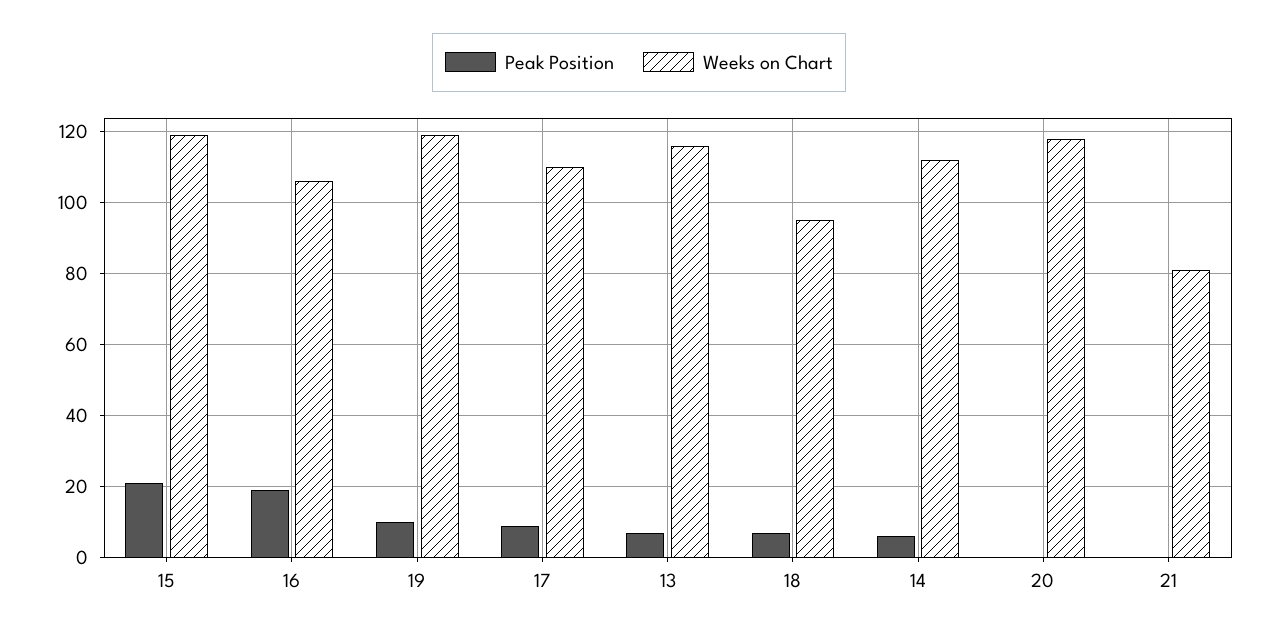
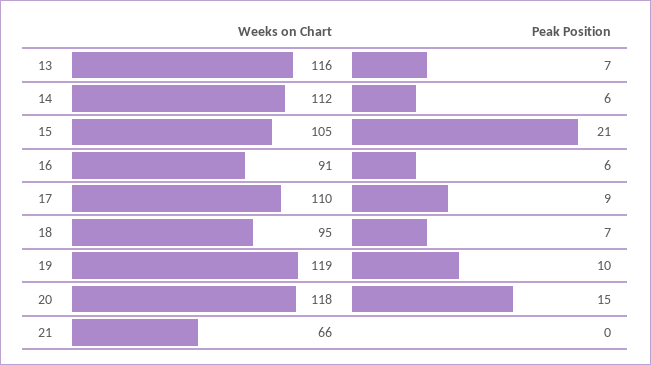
Weeks on Chart, 15: 120 -> 105
Peak Position, 16: 20 -> 6
Weeks on Chart, 16: 105 -> 91
Peak Position, 20: 0 -> 15
Weeks on Chart, 21: 80 -> 66

